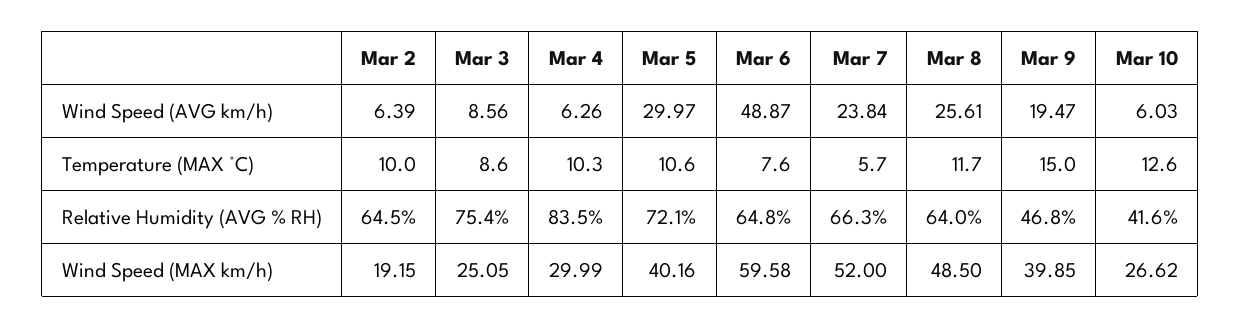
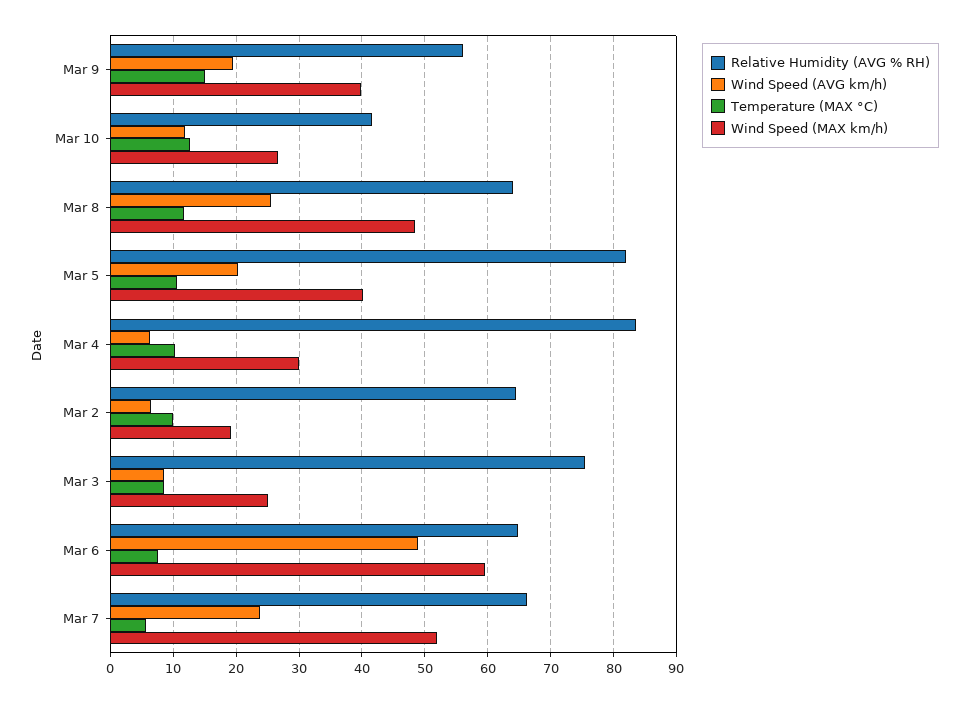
Wind Speed (AVG km/h), Mar 5: 29.97 -> 20
Wind Speed (AVG km/h), Mar 10: 6.03 -> 12
Relative Humidity (AVG % RH), Mar 5: 72.1 -> 82
Relative Humidity (AVG % RH), Mar 9: 46.8 -> 56

